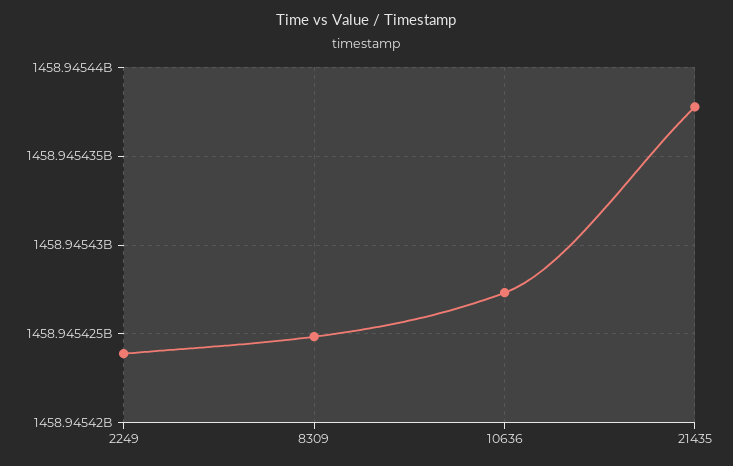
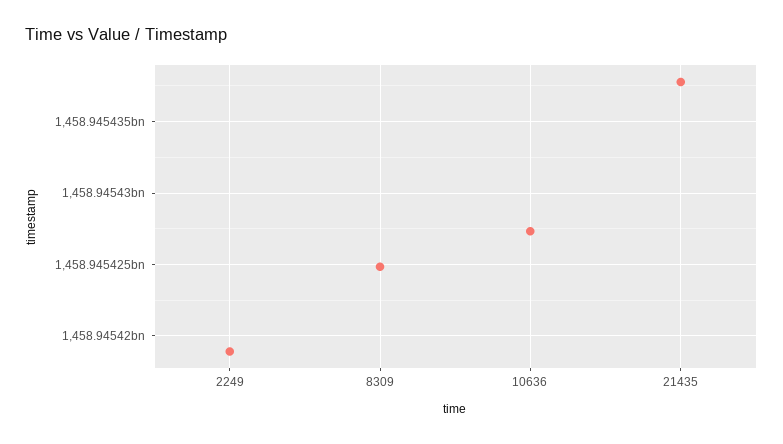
2249: 1458945424000 -> 1458945419000

